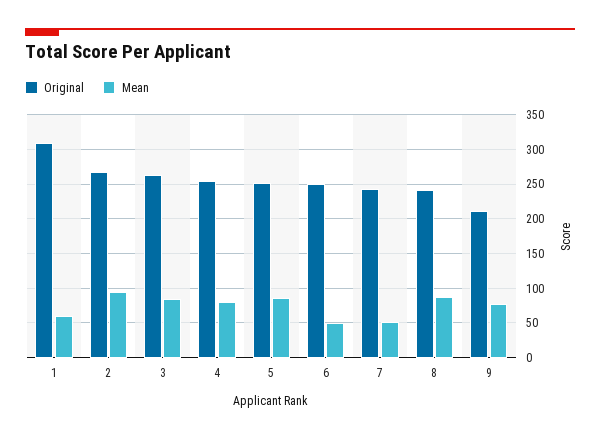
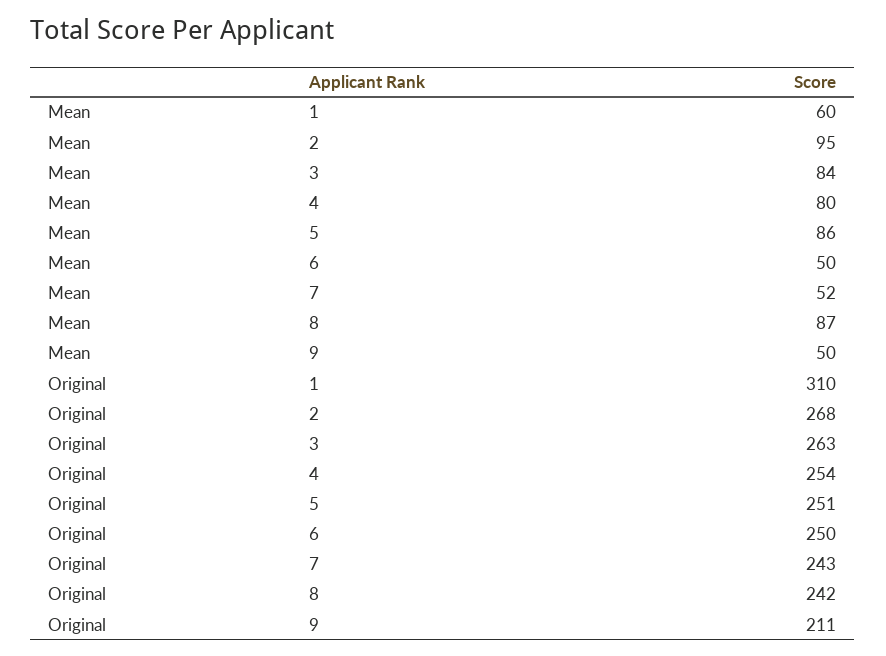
Mean, 9: 80 -> 50

